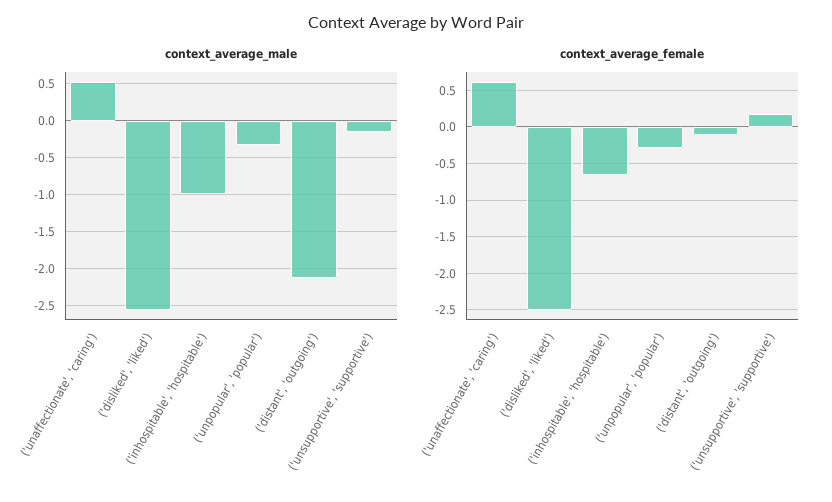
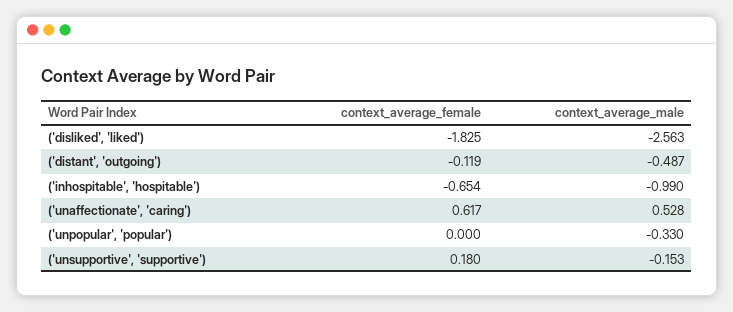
context_average_male, ('distant', 'outgoing'): -2.1 -> -0.487
context_average_female, ('disliked', 'liked'): -2.5 -> -1.825
context_average_female, ('unpopular', 'popular'): -0.3 -> 0

